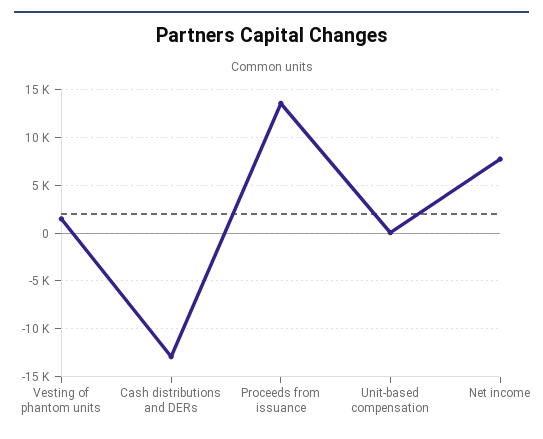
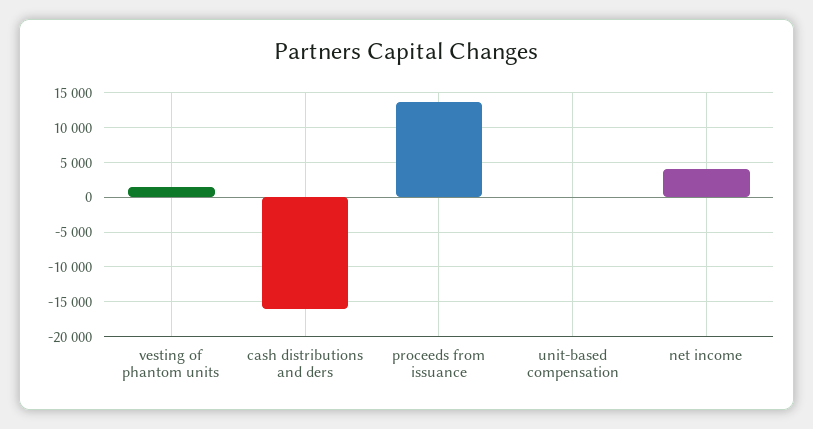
Cash distributions and DERs: -13000 -> -16000
Net income: 8000 -> 4000

